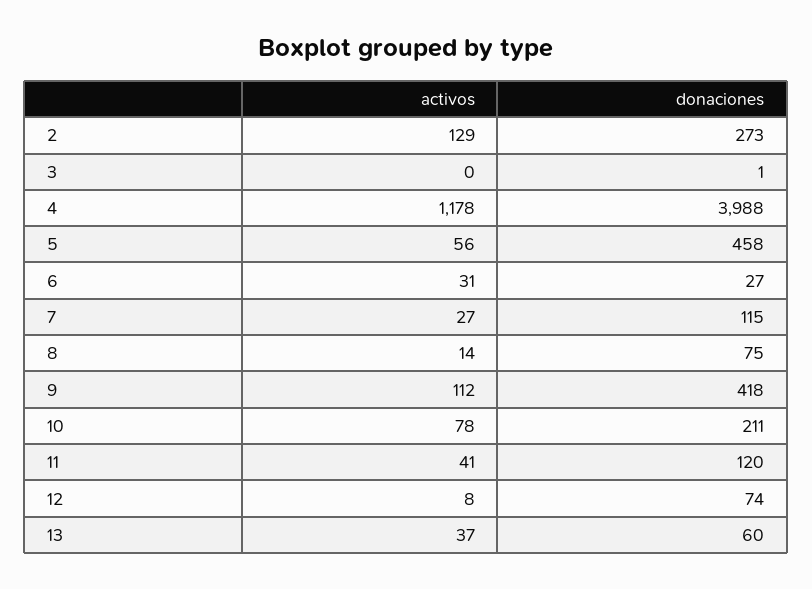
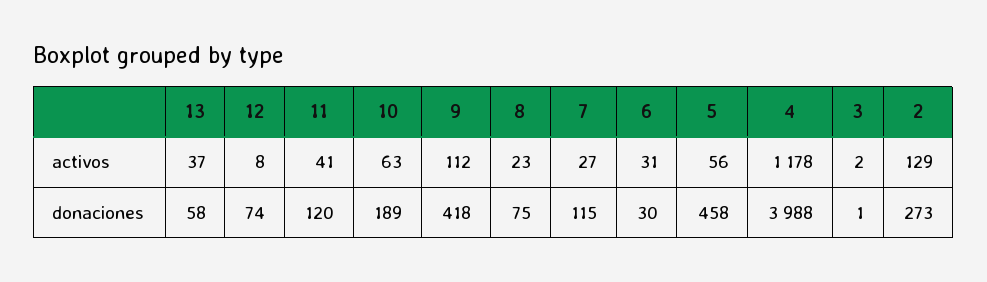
activos, 3: 0 -> 2
donaciones, 6: 27 -> 30
activos, 8: 14 -> 23
activos, 10: 78 -> 63
donaciones, 10: 211 -> 189
donaciones, 13: 60 -> 58

